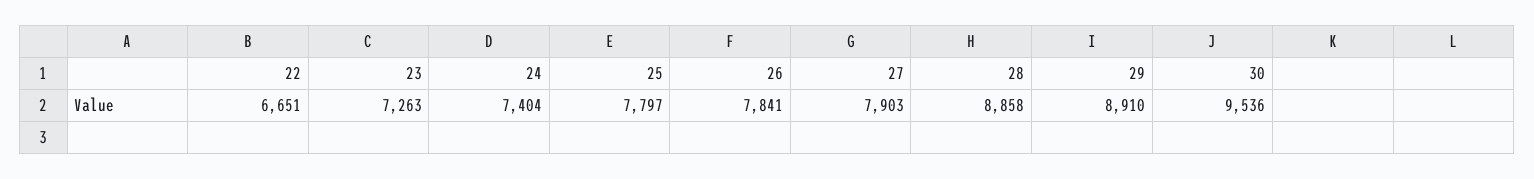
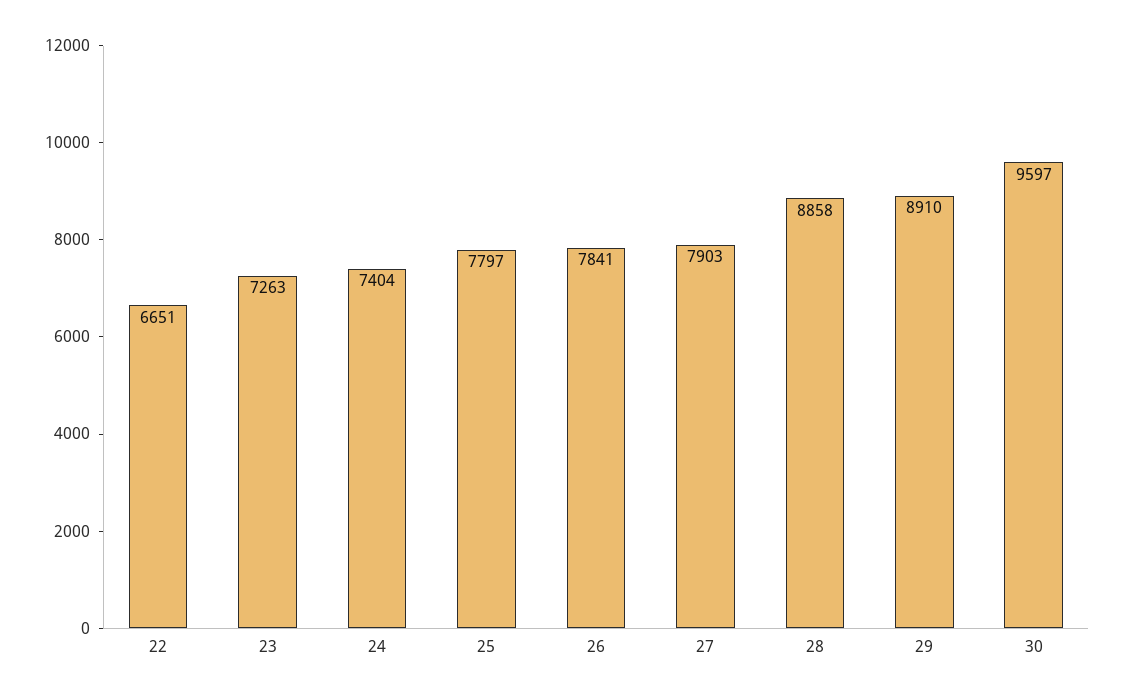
30: 9536 -> 9597

